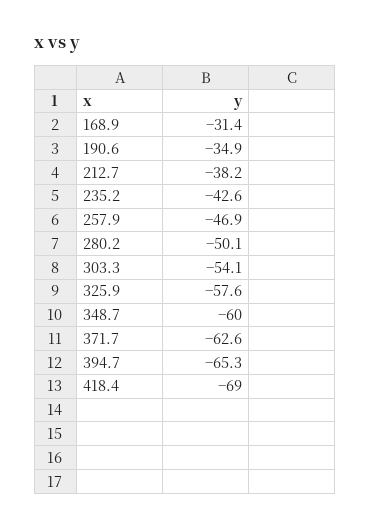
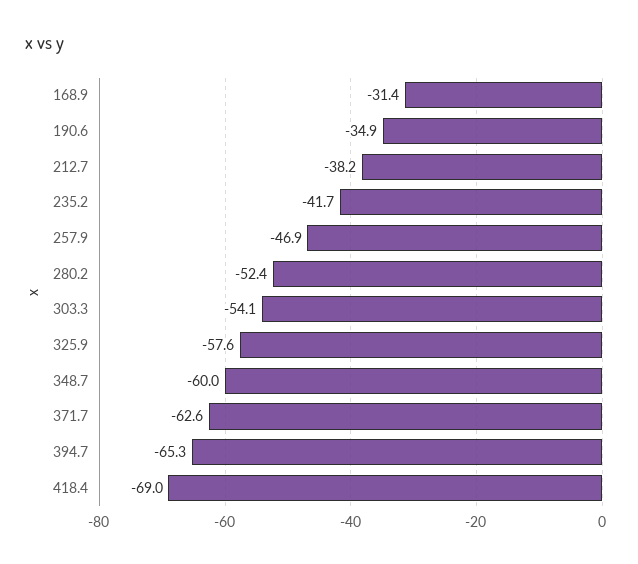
235.2: -42.6 -> -41.7
280.2: -50.1 -> -52.4

